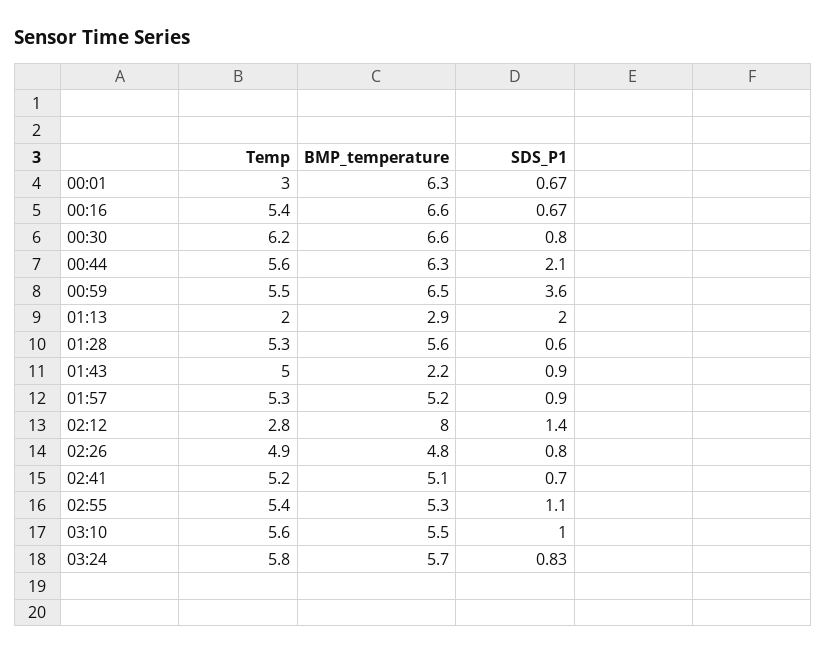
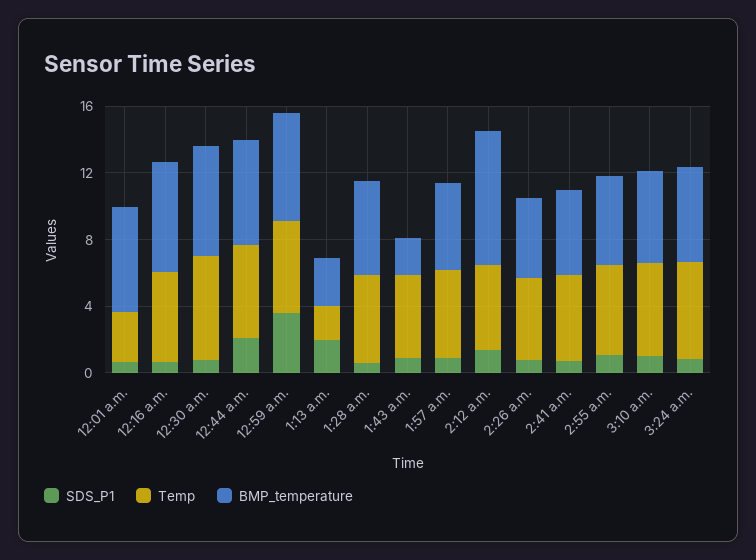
Temp, 02:12: 2.8 -> 5

